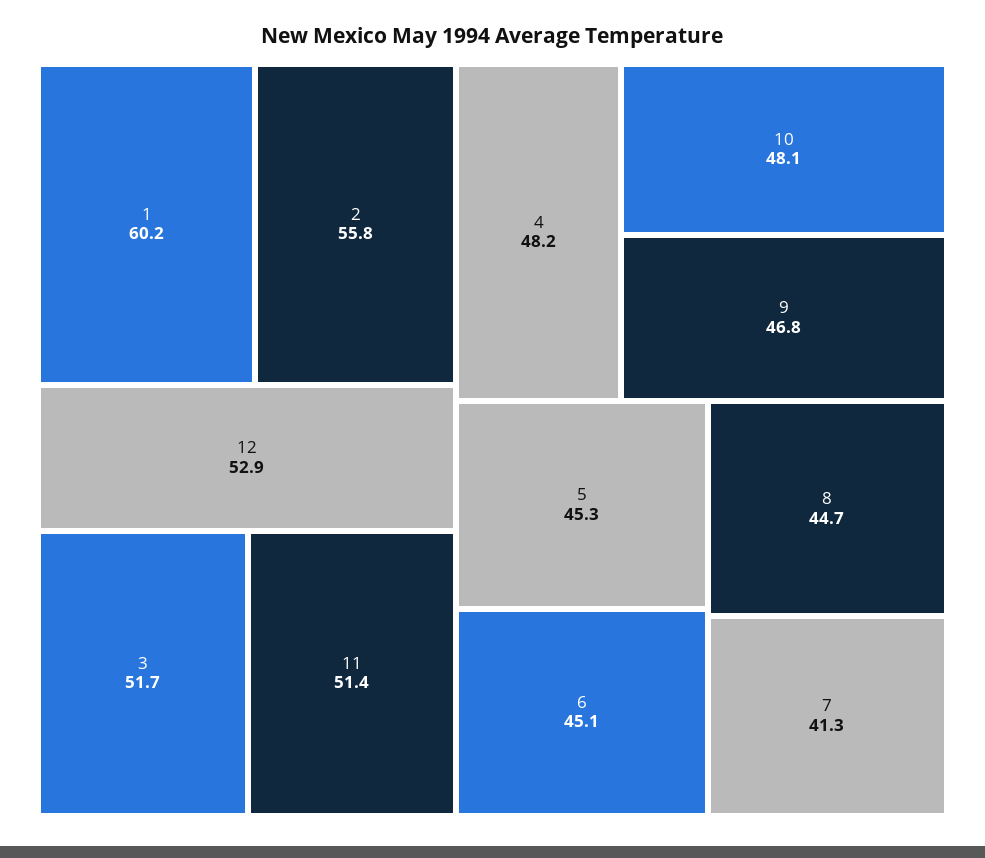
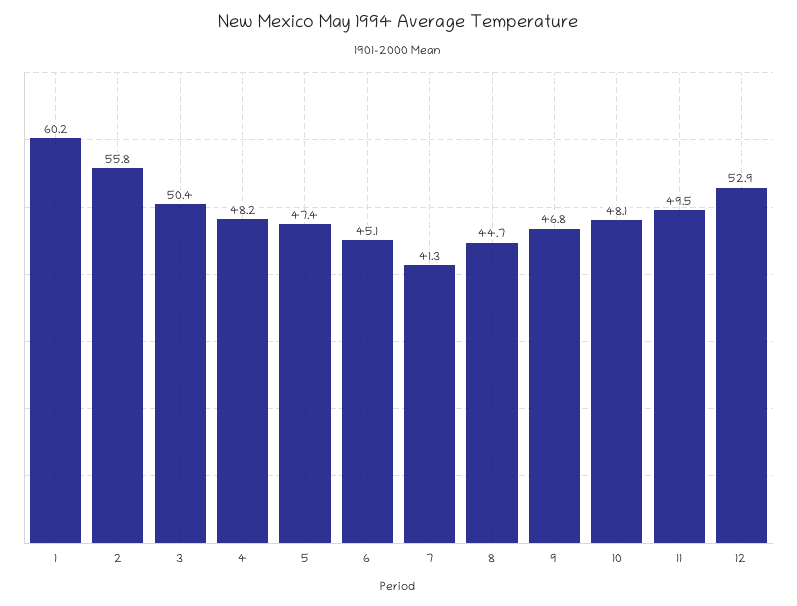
3: 51.7 -> 50.4
11: 51.4 -> 49.5
5: 45.3 -> 47.4

